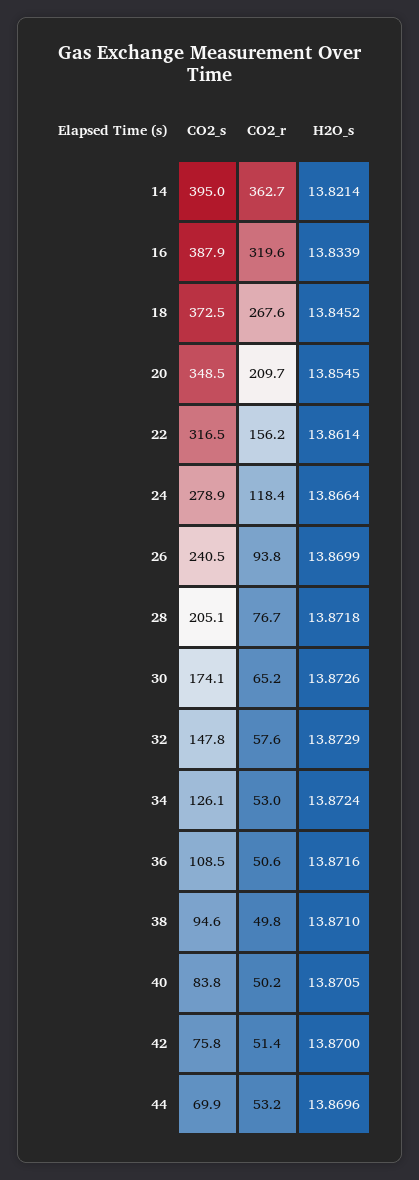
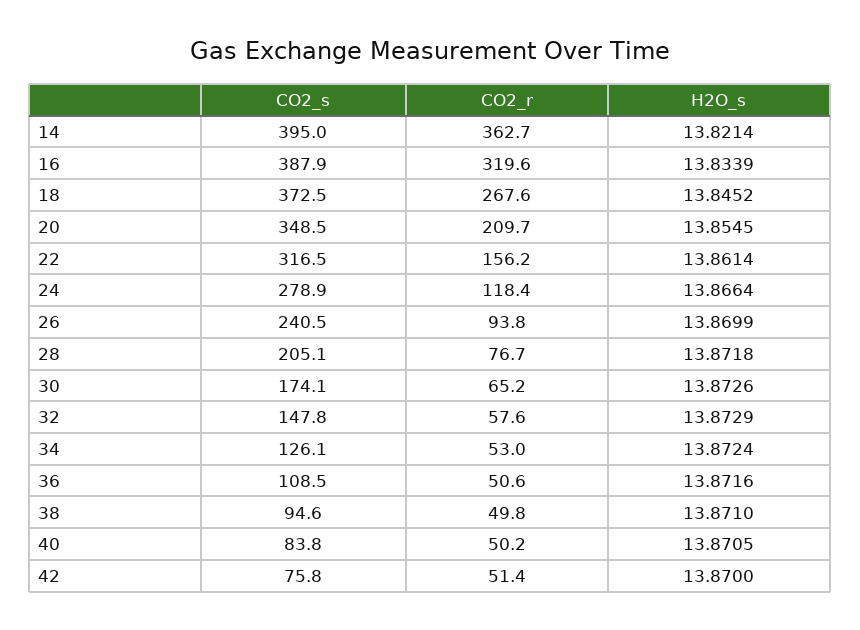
CO2_s, 44: 69.9 -> none
CO2_r, 44: 53.2 -> none
H2O_s, 44: 13.8696 -> none

